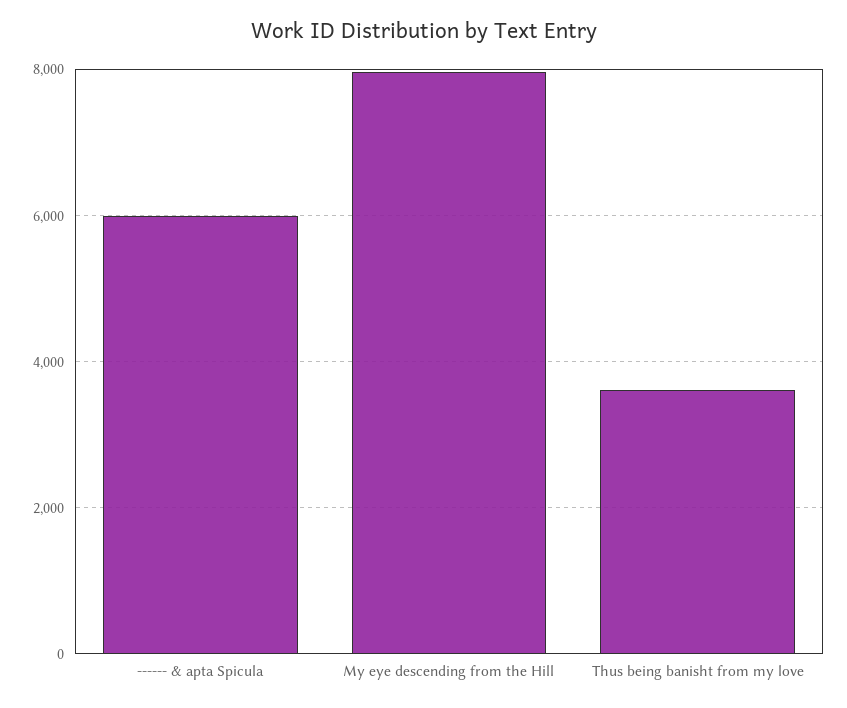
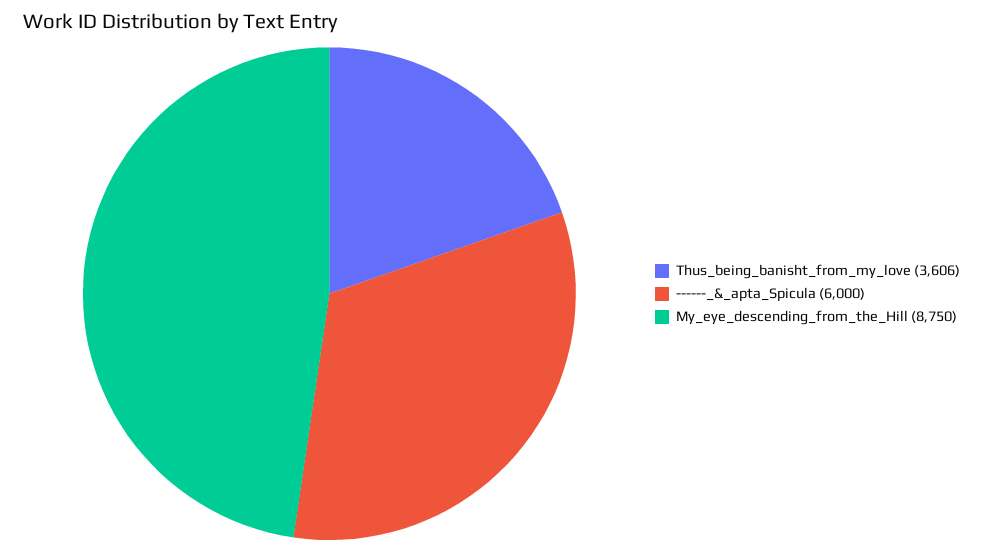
My eye descending from the Hill: 8000 -> 8750

